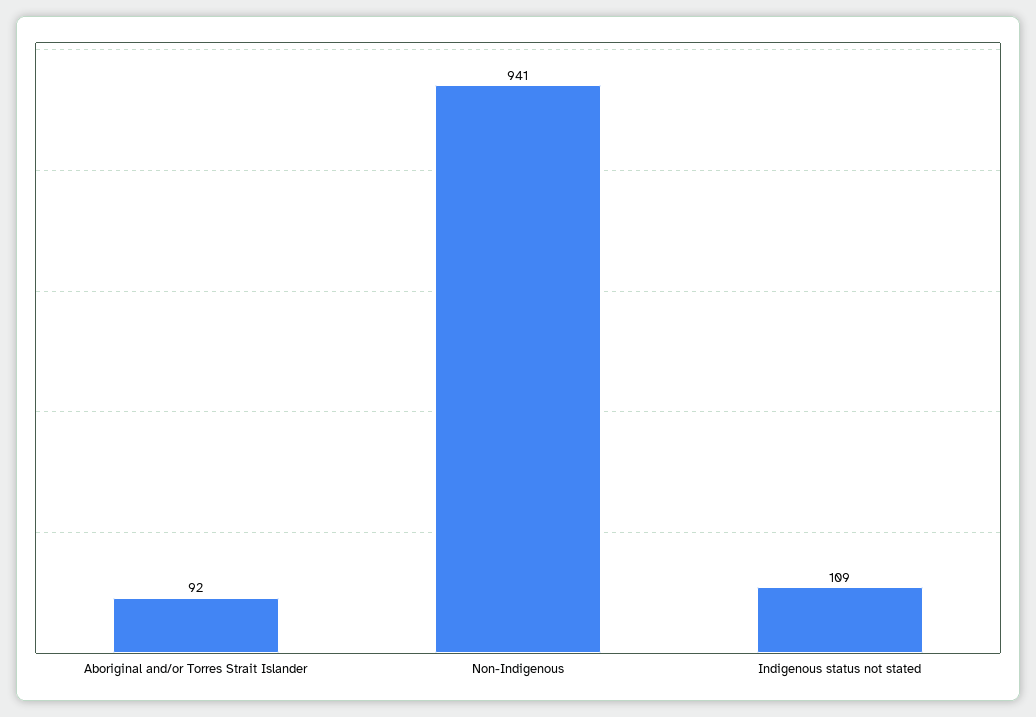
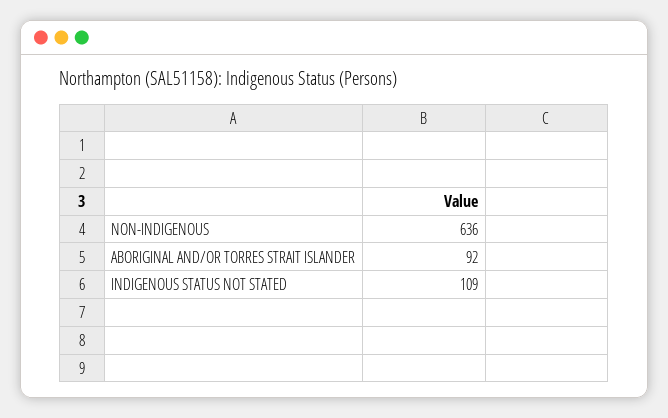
Non-Indigenous: 941 -> 636

